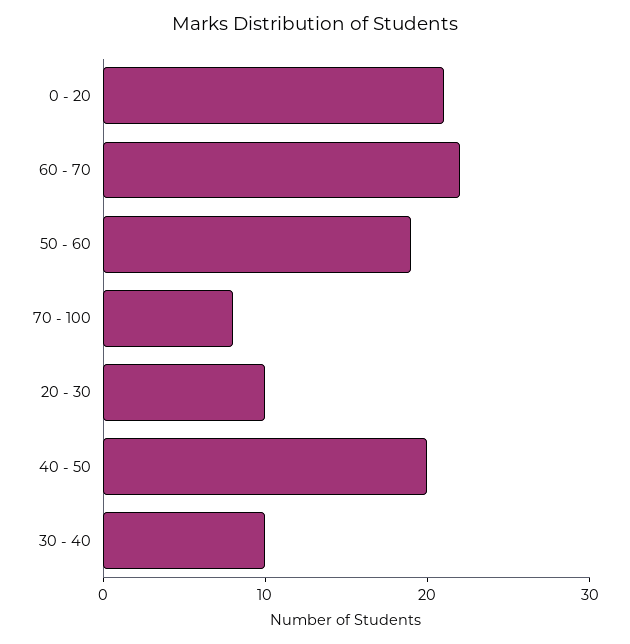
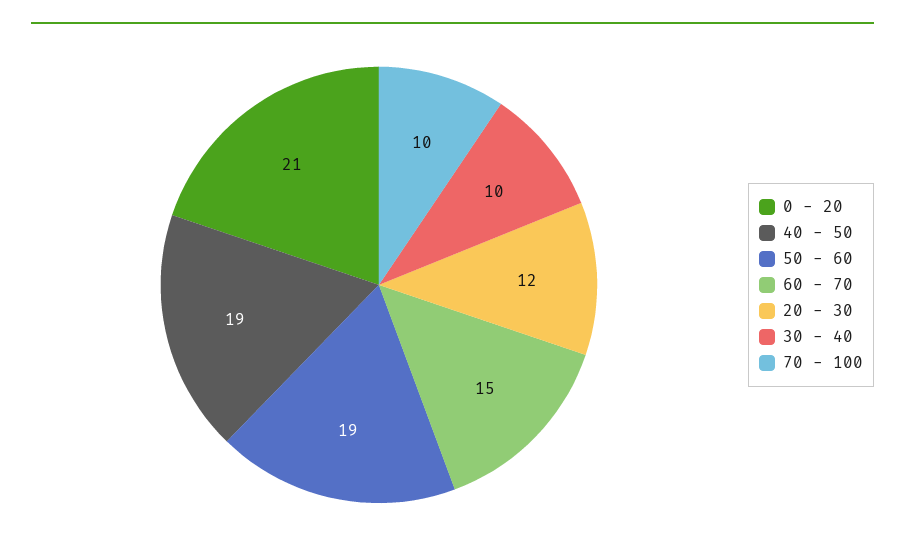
60 - 70: 22 -> 15
70 - 100: 8 -> 10
20 - 30: 10 -> 12
40 - 50: 20 -> 19

